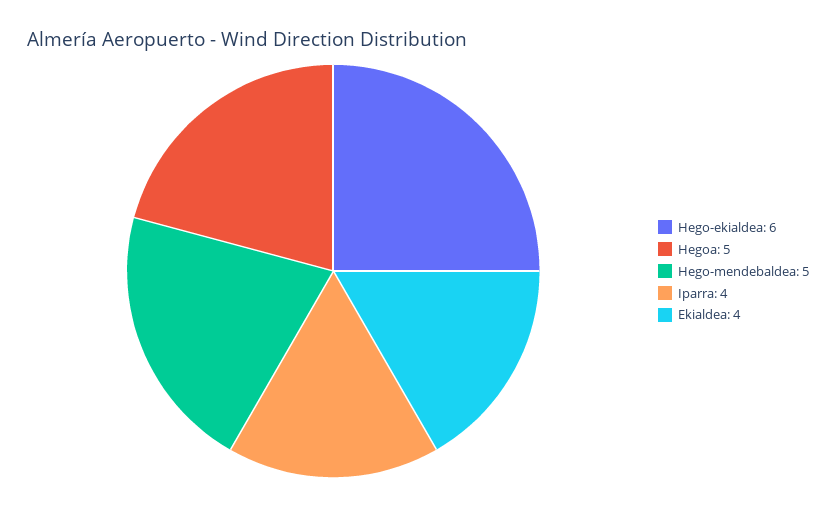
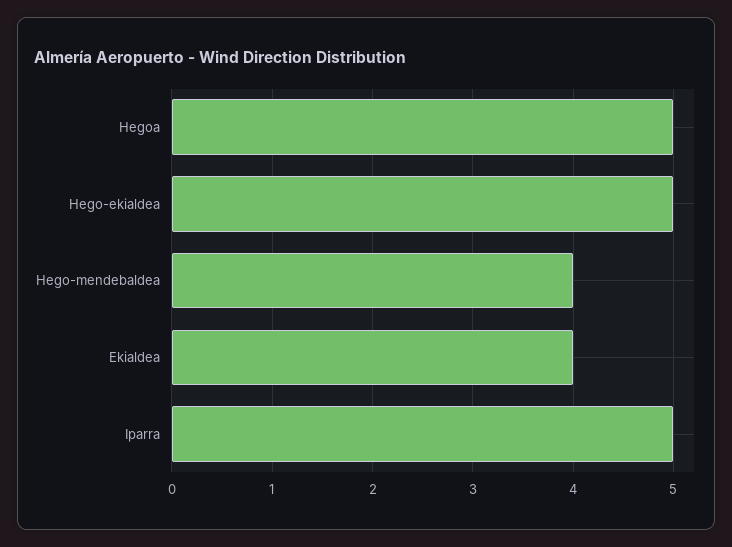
Hego-ekialdea: 6 -> 5
Hego-mendebaldea: 5 -> 4
Iparra: 4 -> 5

